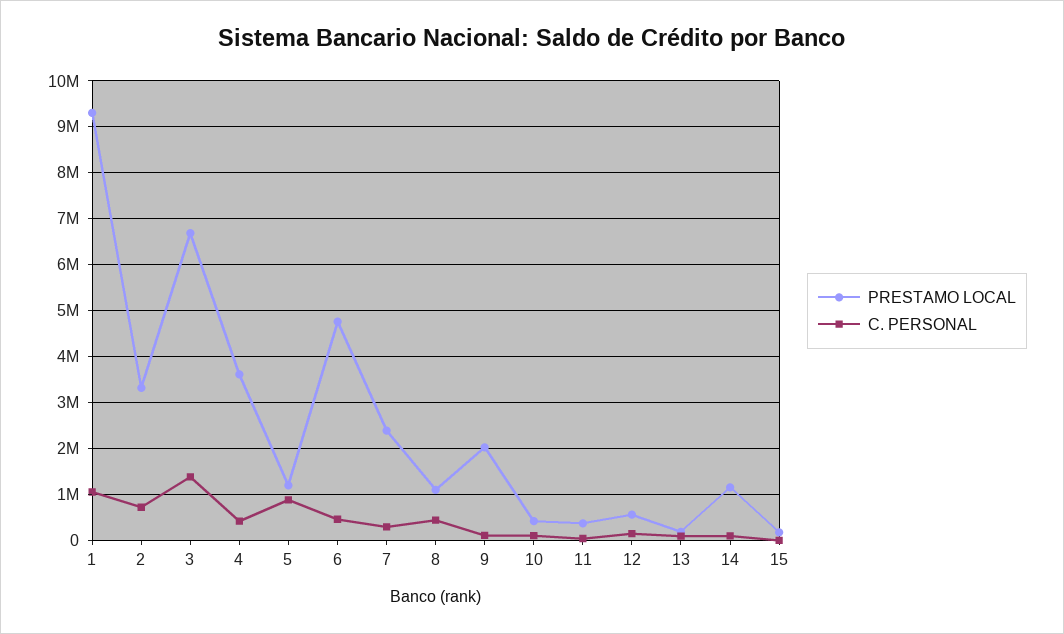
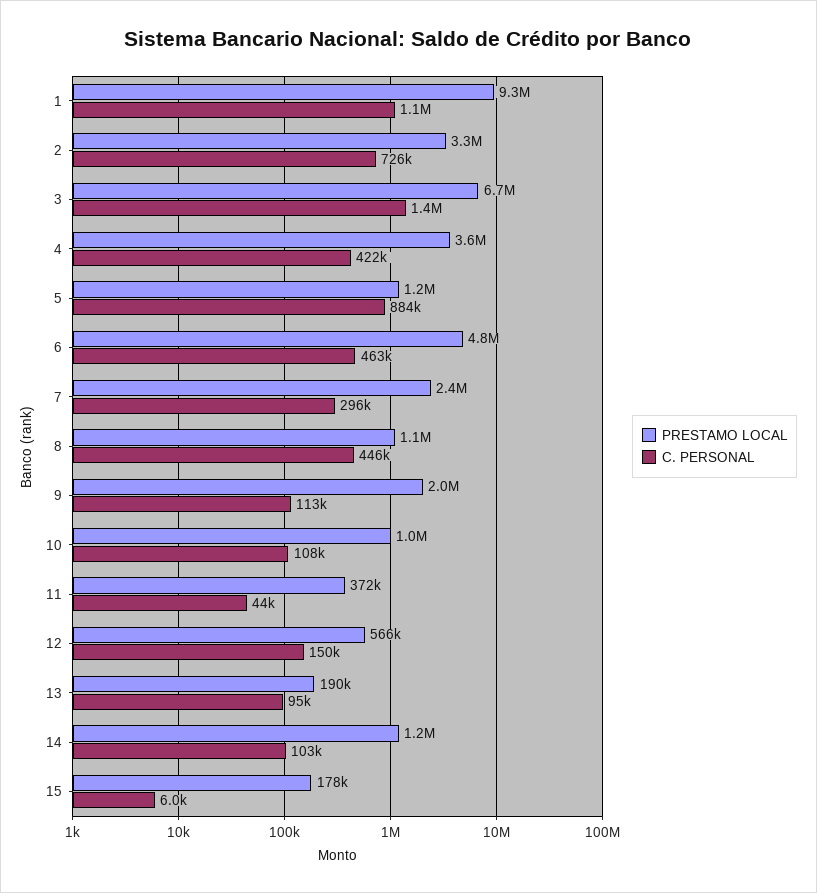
PRESTAMO LOCAL, 10: 400000 -> 1000000

